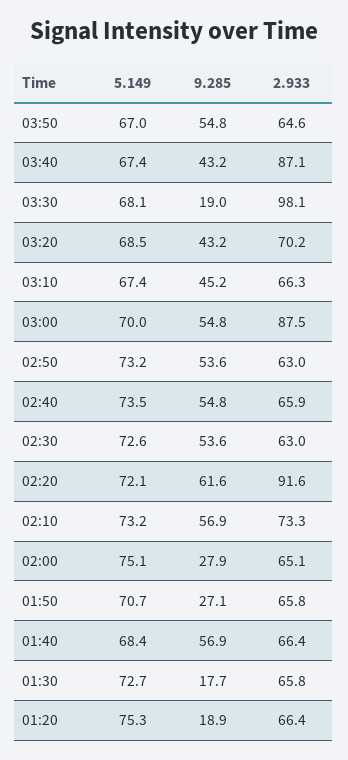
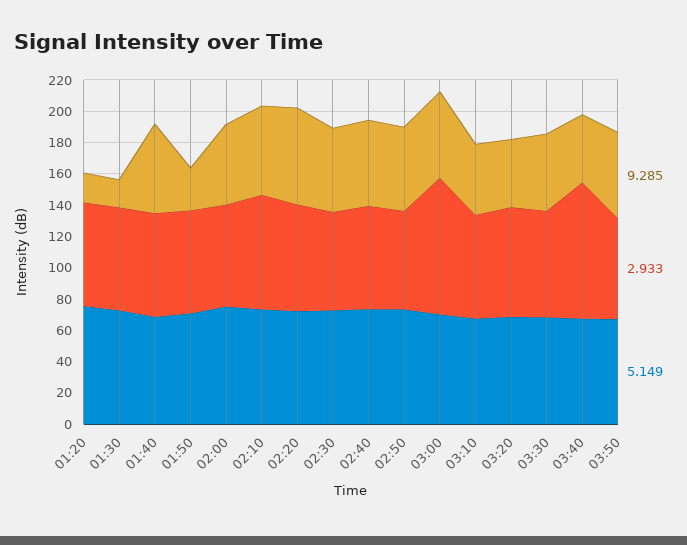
9.285, 03:30: 19 -> 50
2.933, 03:30: 98.1 -> 70
2.933, 02:20: 91.6 -> 70
9.285, 02:00: 27.9 -> 50

